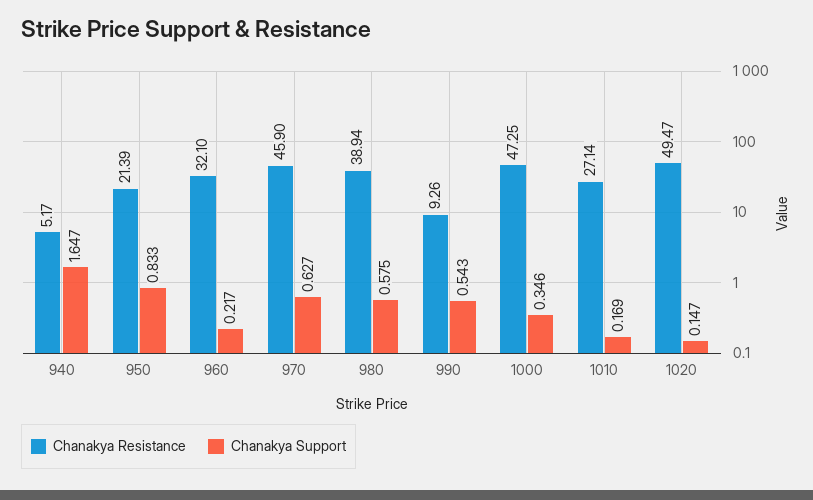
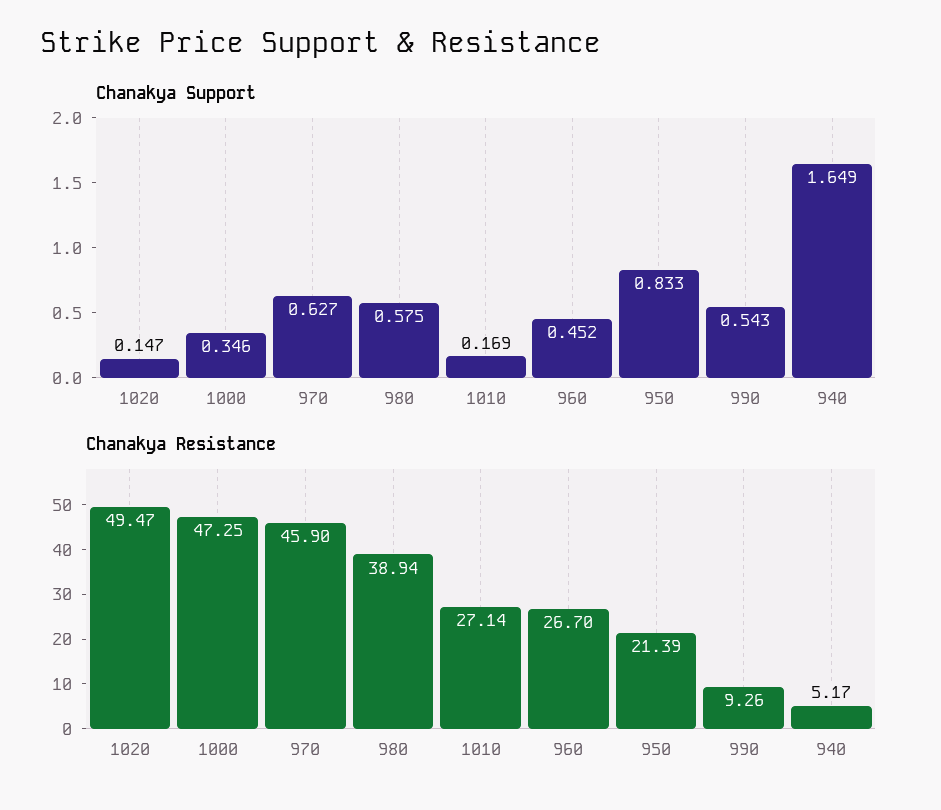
Chanakya Support, 940: 1.647 -> 1.649
Chanakya Resistance, 960: 32.1 -> 26.7
Chanakya Support, 960: 0.217 -> 0.452

